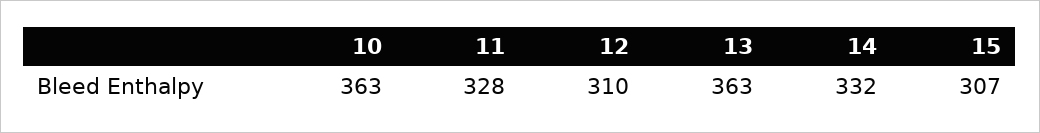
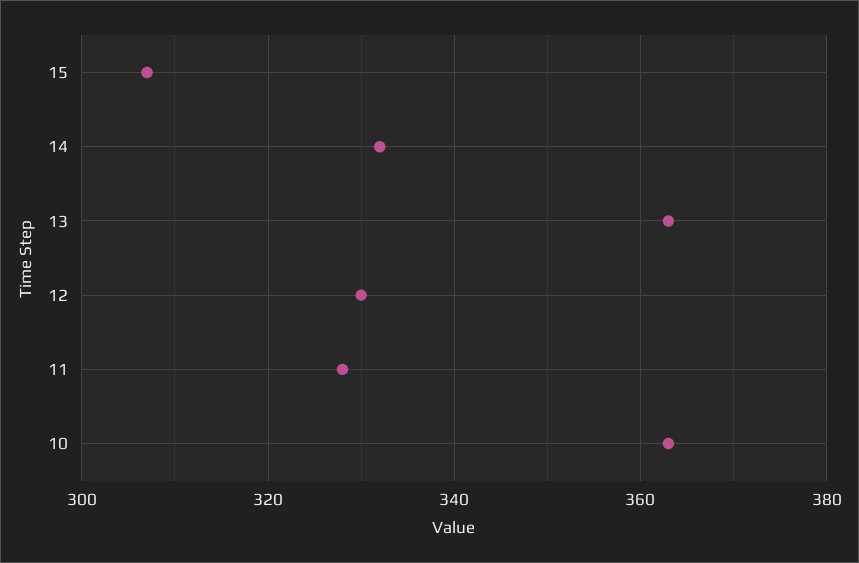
12: 310 -> 330

